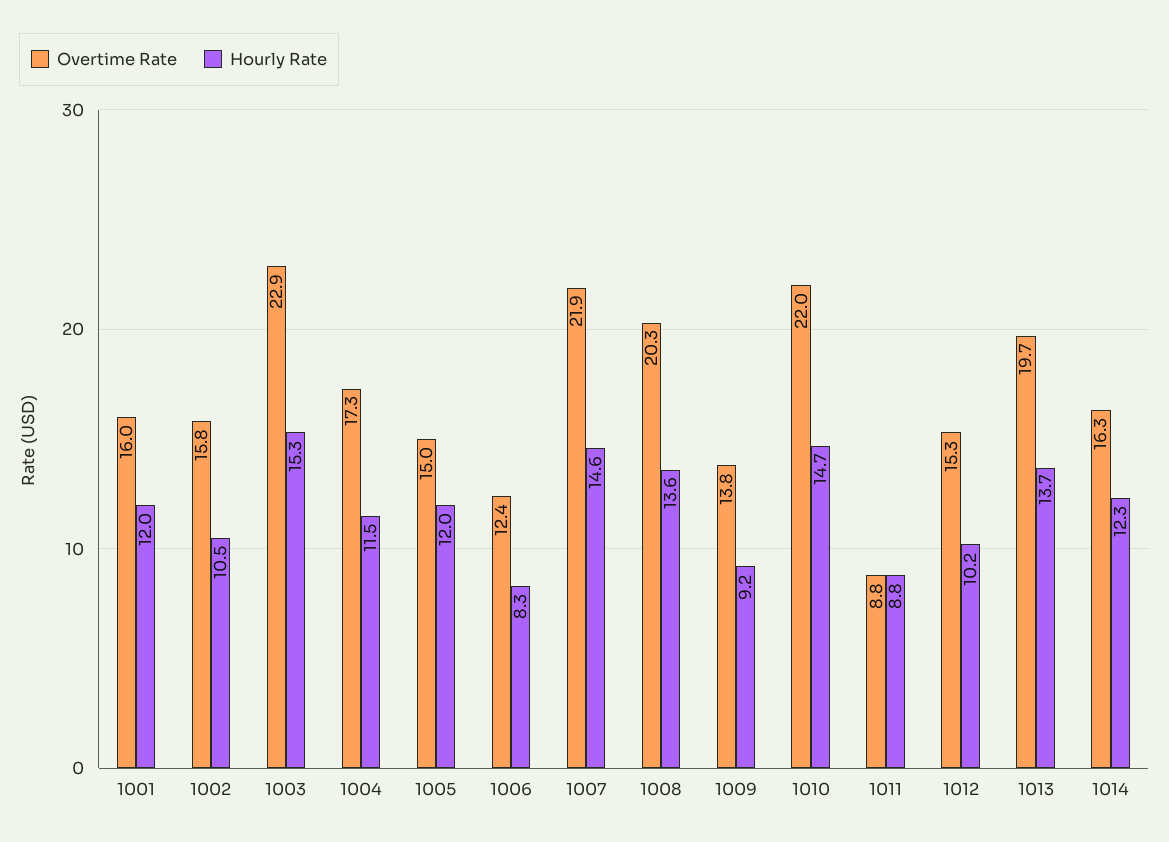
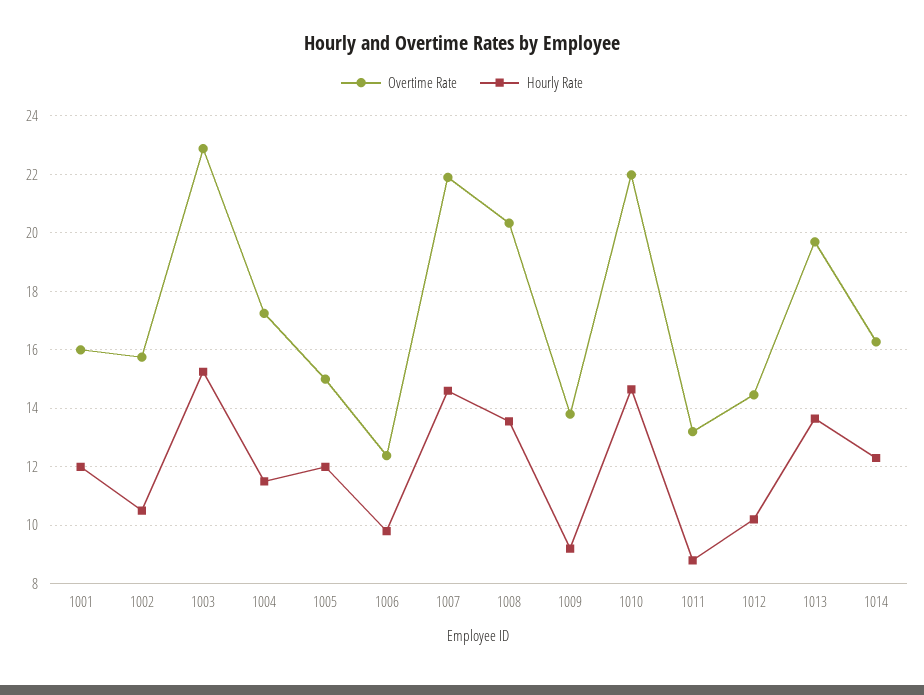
Hourly Rate, 1006: 8.3 -> 9.75
Overtime Rate, 1011: 8.8 -> 13.25
Overtime Rate, 1012: 15.3 -> 14.5

